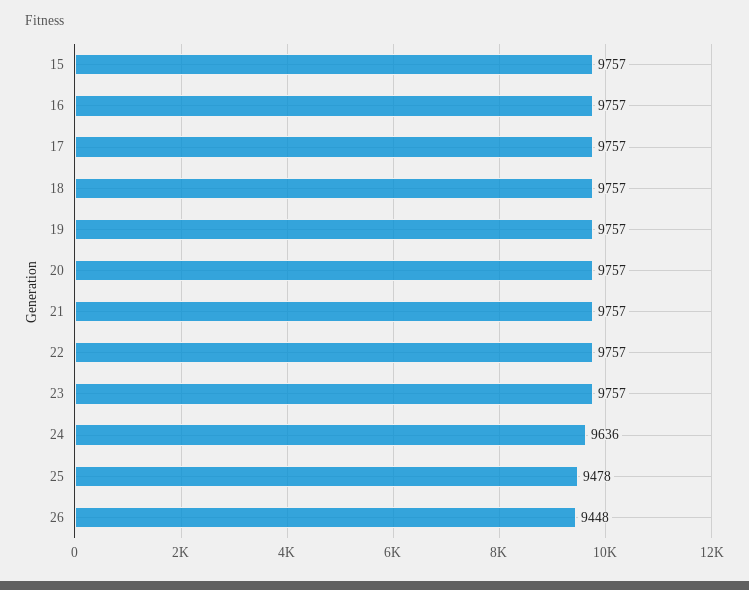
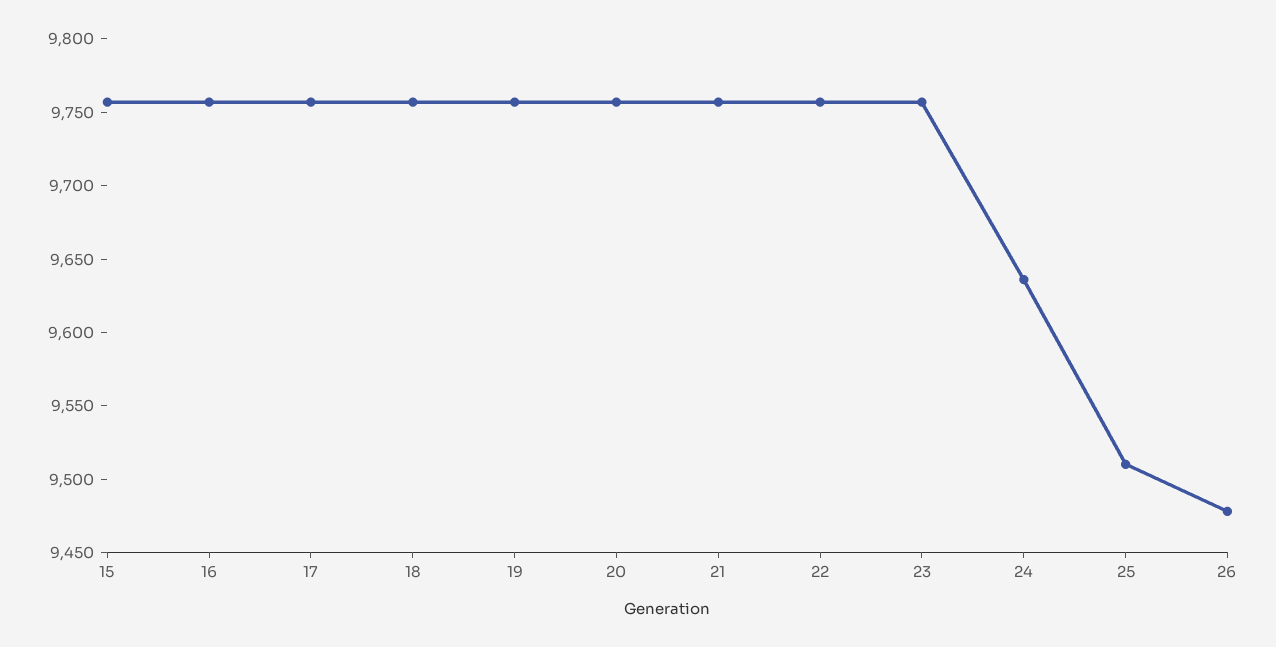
25: 9478 -> 9510
26: 9448 -> 9480

